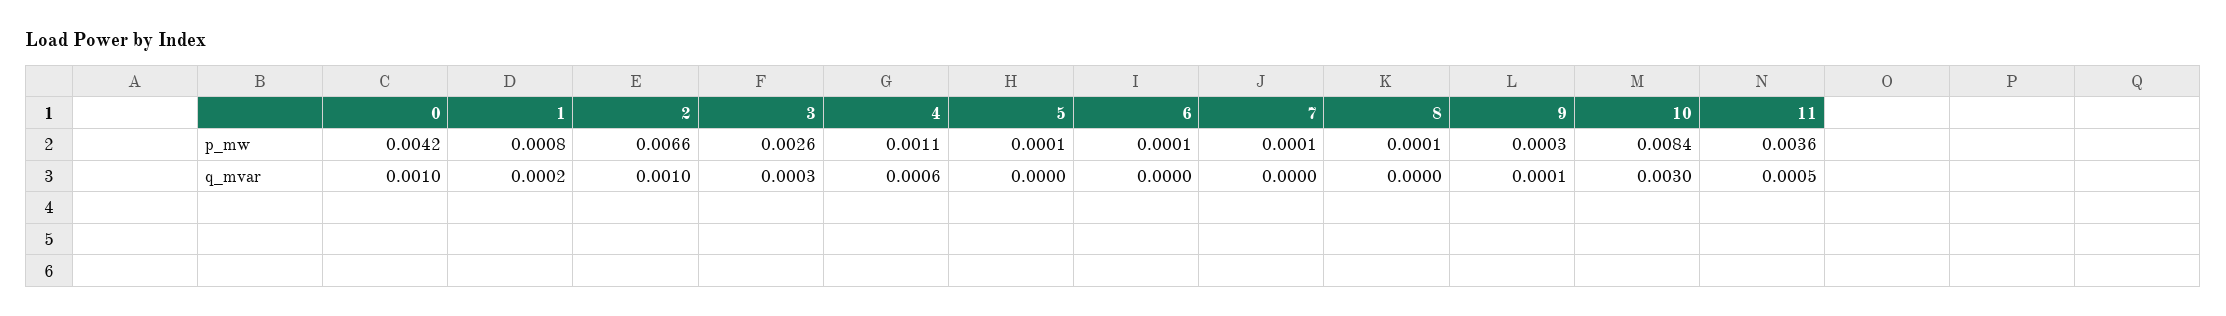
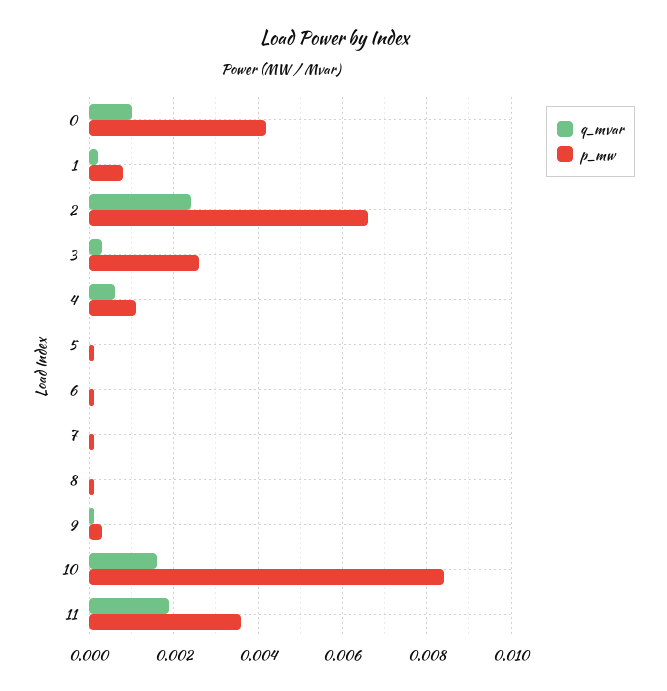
q_mvar, 2: 0.001 -> 0.0025
q_mvar, 10: 0.003 -> 0.0015
q_mvar, 11: 0.0005 -> 0.002

